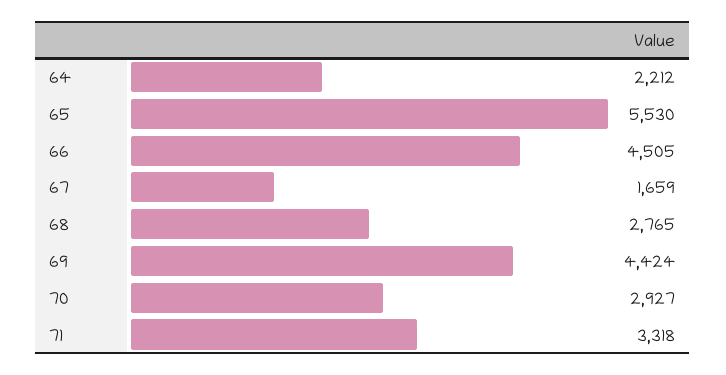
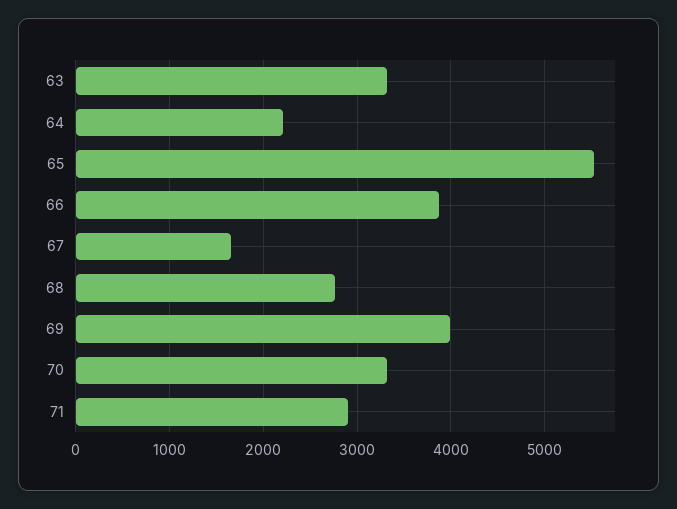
66: 4505 -> 3900
69: 4424 -> 4000
70: 2927 -> 3300
71: 3318 -> 2900
63: none -> 3300

